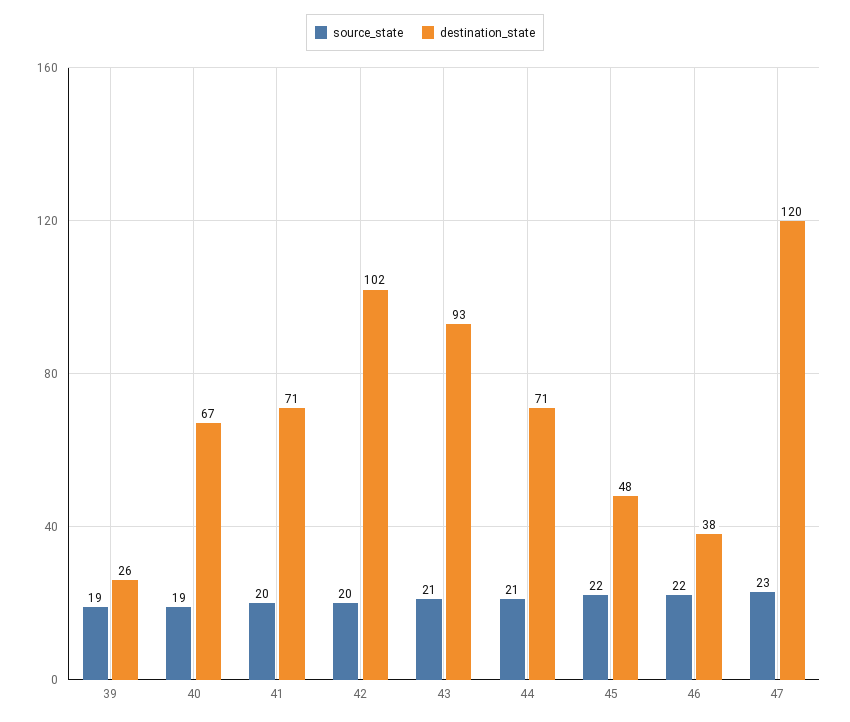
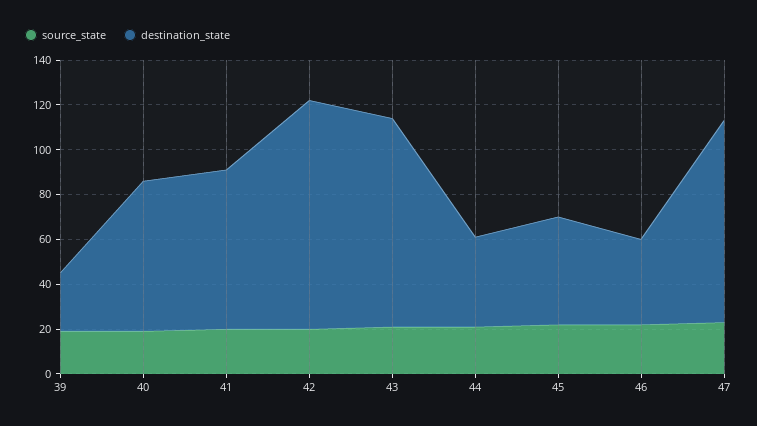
destination_state, 44: 71 -> 40
destination_state, 47: 120 -> 90

